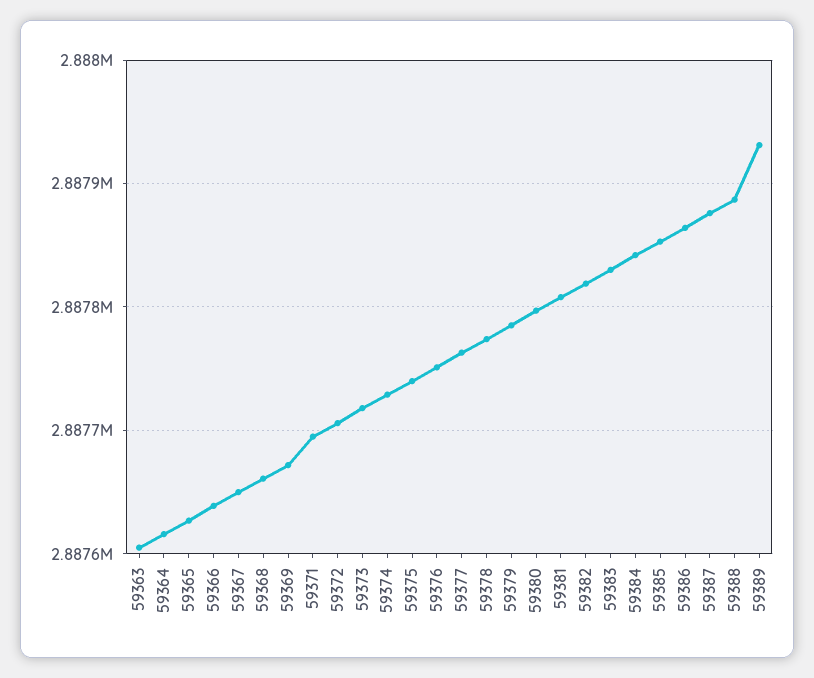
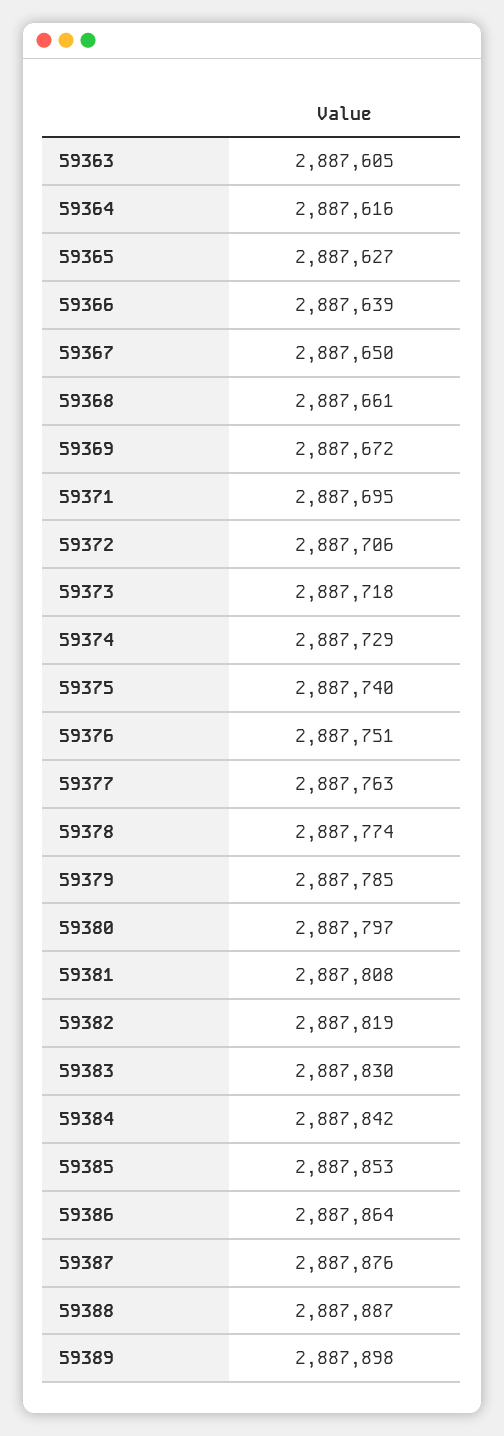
59389: 2887930 -> 2887898

